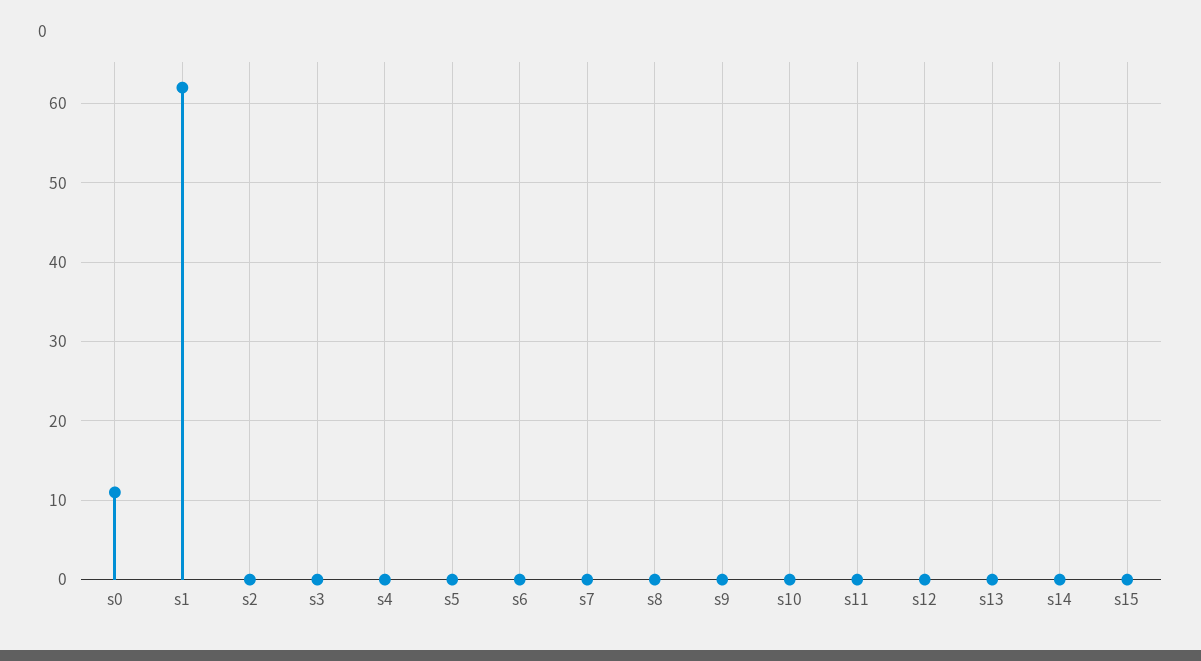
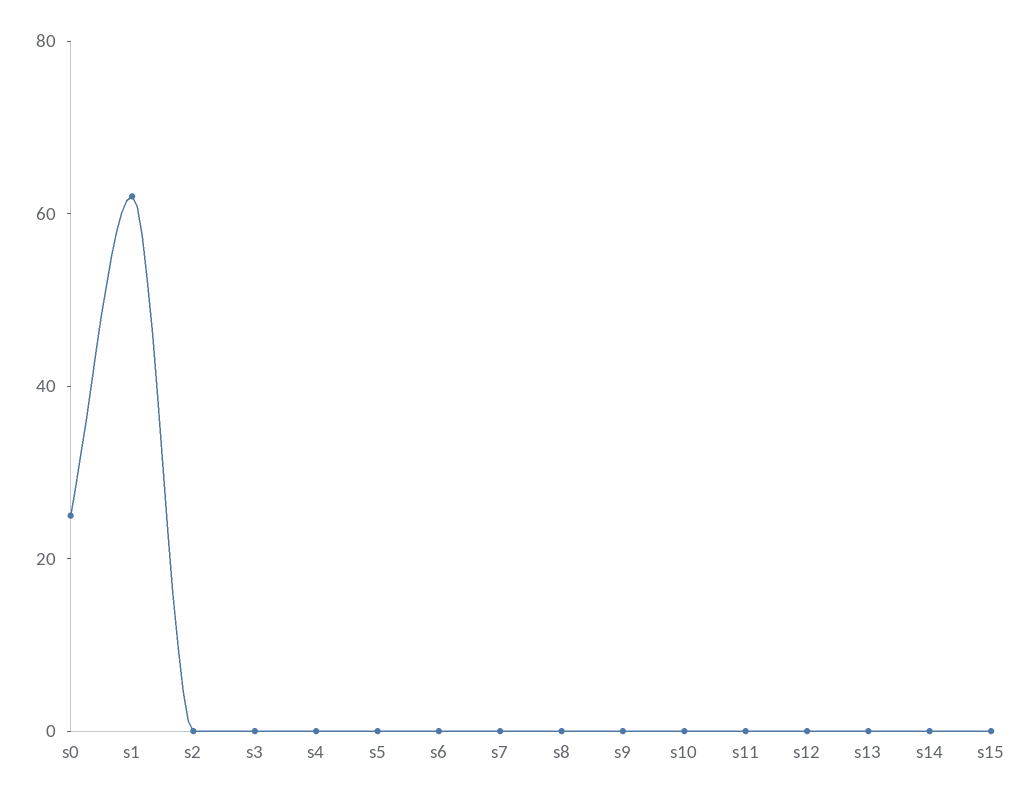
s0: 11 -> 25

